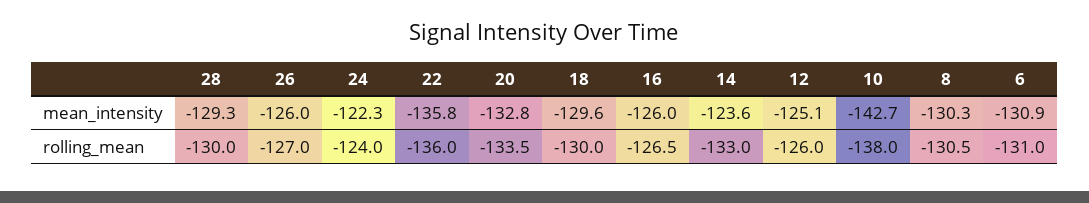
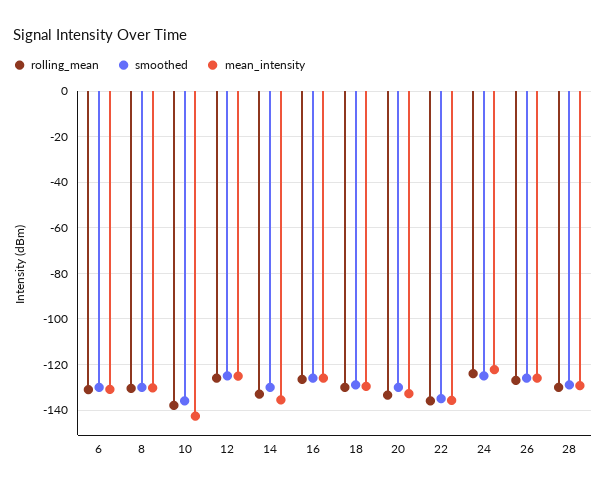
mean_intensity, 14: -123.6 -> -135
smoothed, 6: none -> -130
smoothed, 8: none -> -130
smoothed, 10: none -> -135
smoothed, 12: none -> -125
smoothed, 14: none -> -130
smoothed, 16: none -> -125
smoothed, 18: none -> -130
smoothed, 20: none -> -130
smoothed, 22: none -> -135
smoothed, 24: none -> -125
smoothed, 26: none -> -125
smoothed, 28: none -> -130

